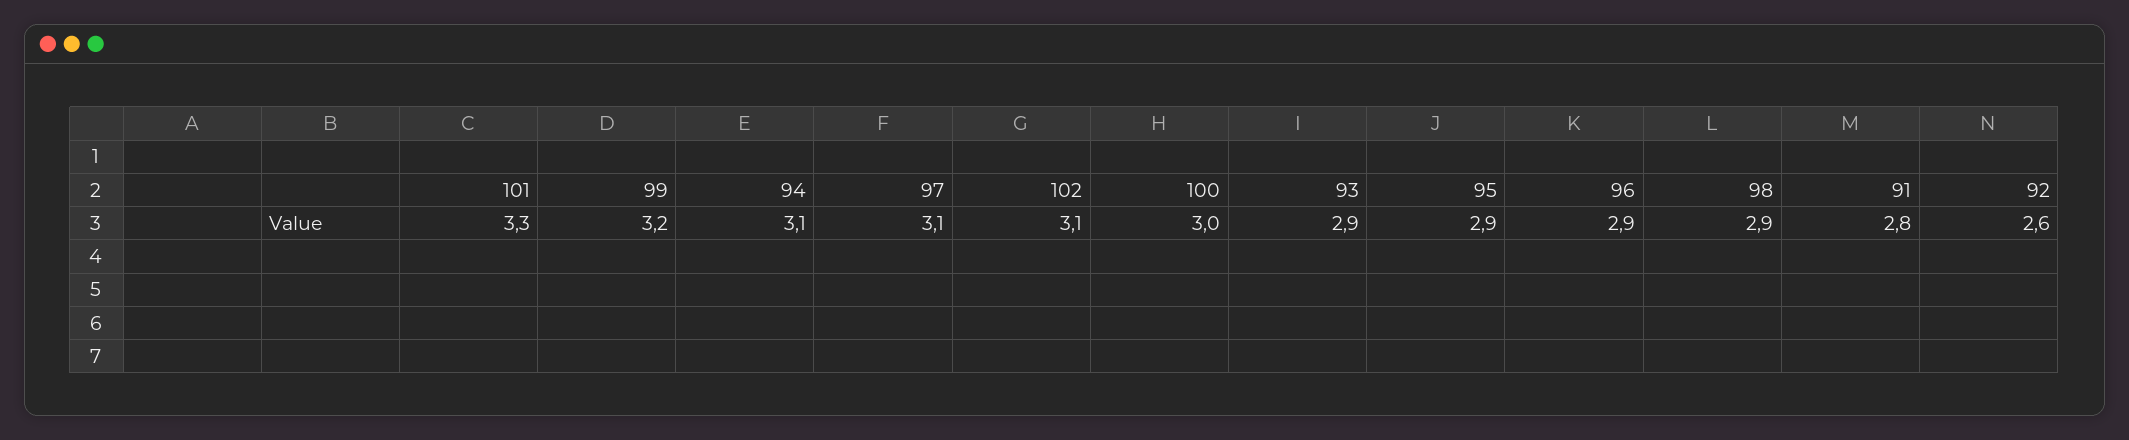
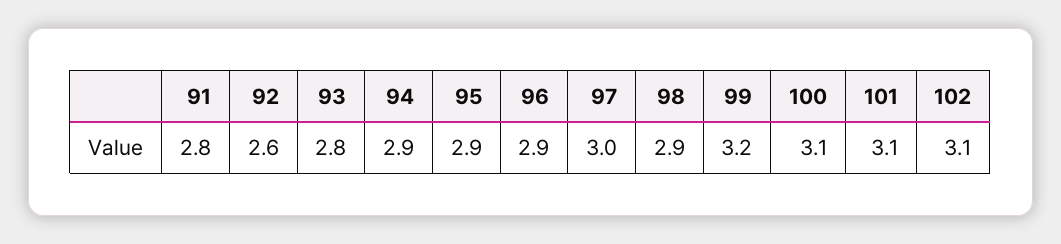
101: 3.3 -> 3.1
94: 3.1 -> 2.9
97: 3.1 -> 3
100: 3 -> 3.1
93: 2.9 -> 2.8

